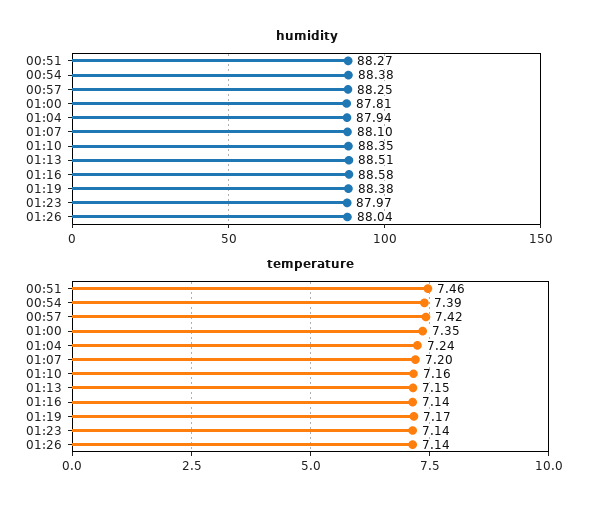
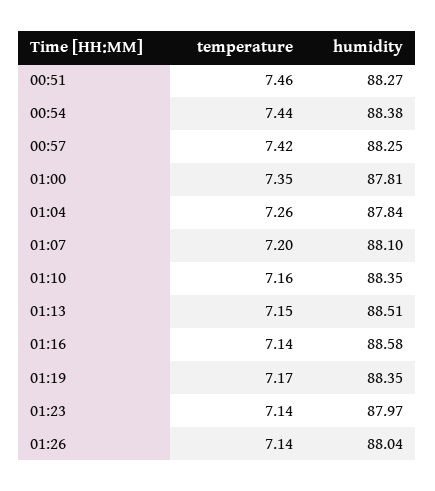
humidity, 01:04: 87.94 -> 87.84
humidity, 01:19: 88.38 -> 88.35
temperature, 00:54: 7.39 -> 7.44
temperature, 01:04: 7.24 -> 7.26

